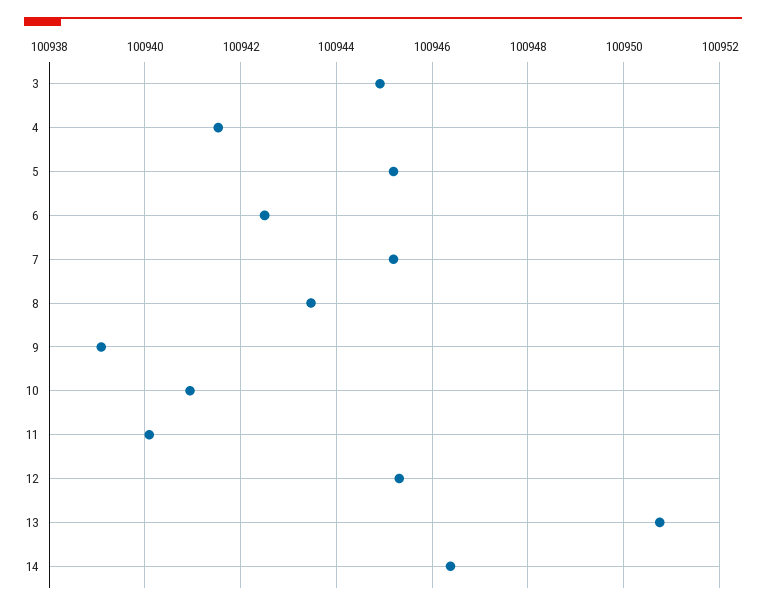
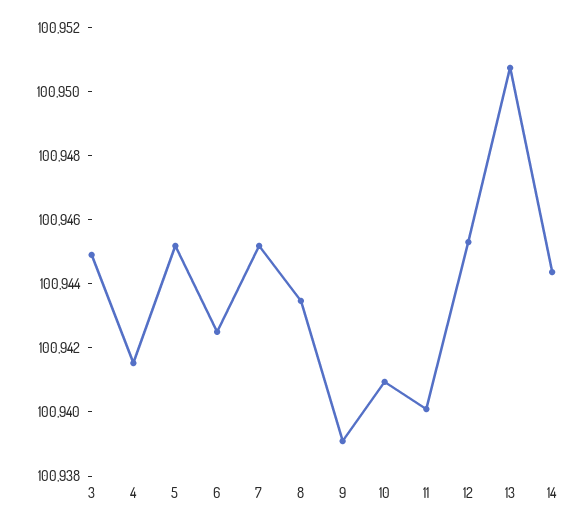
14: 100946.4 -> 100944.5

